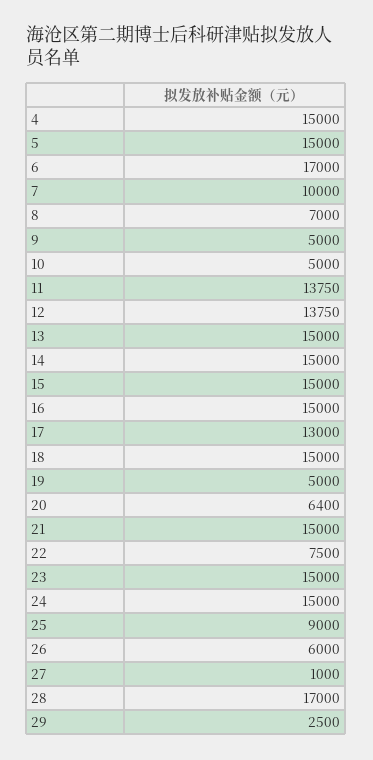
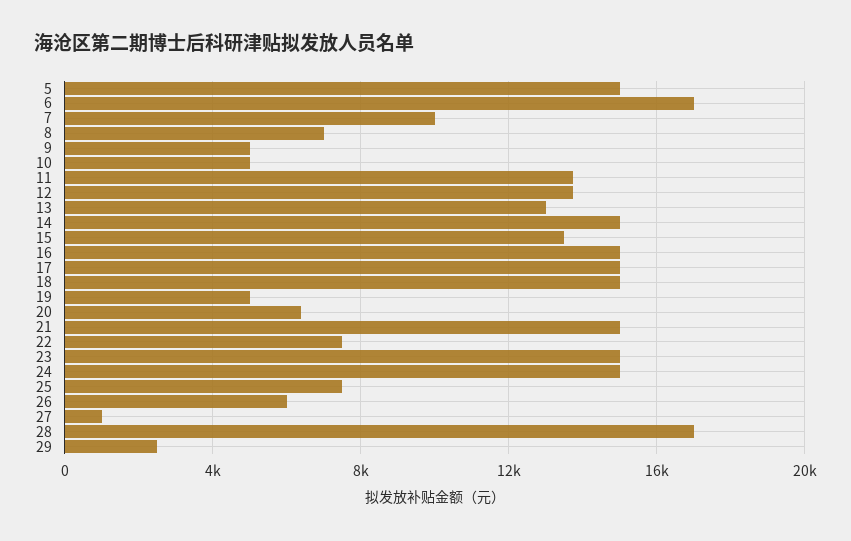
4: 15000 -> none
13: 15000 -> 13000
15: 15000 -> 13500
17: 13000 -> 15000
25: 9000 -> 7500

